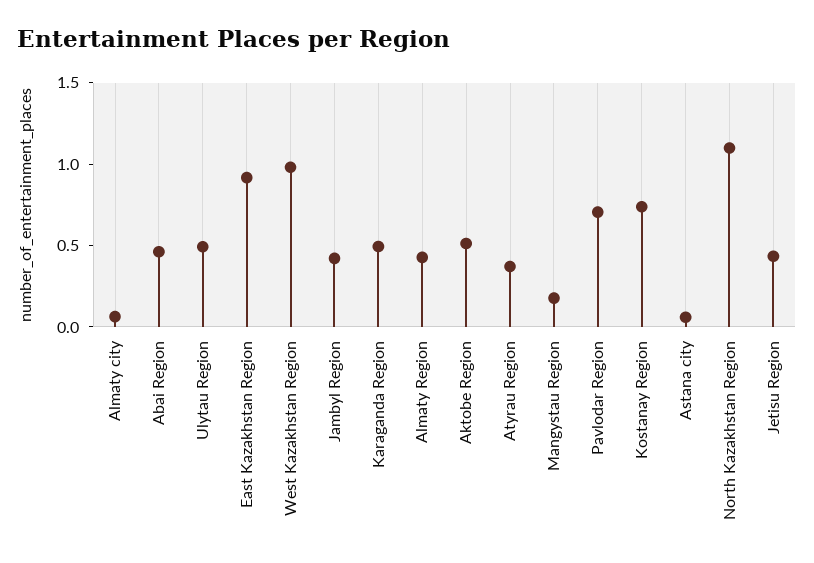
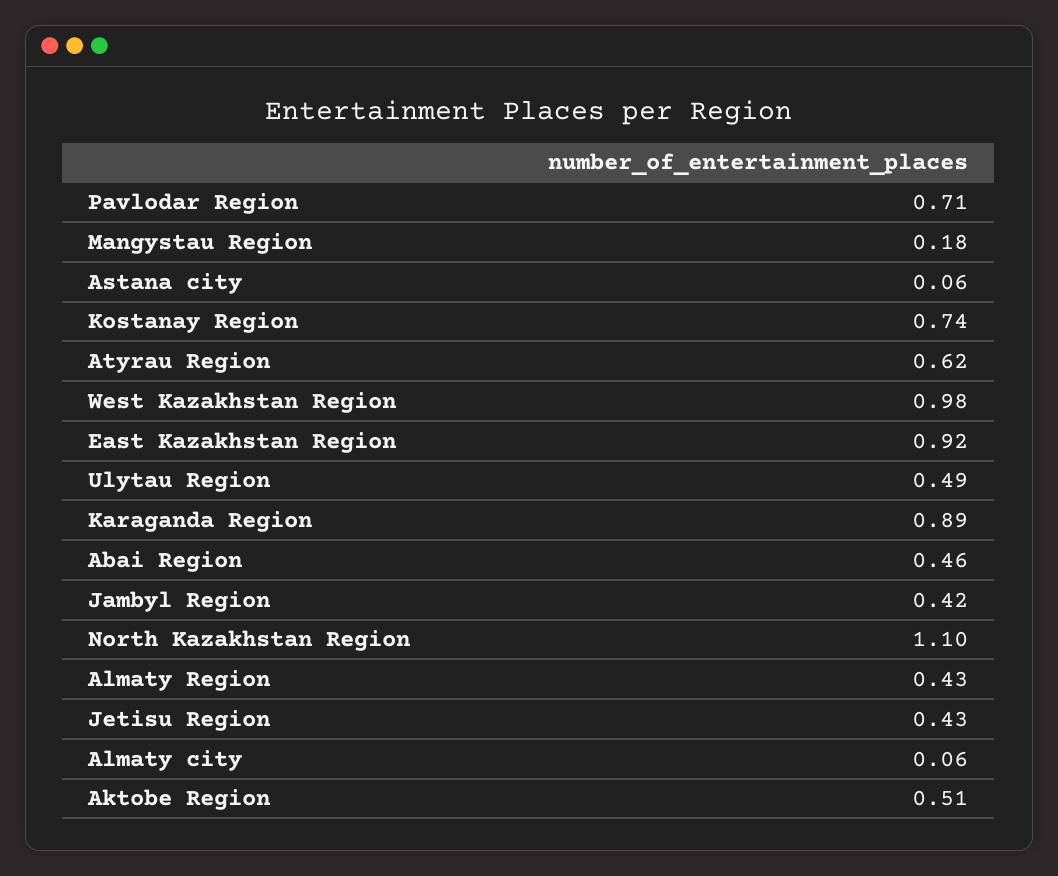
Karaganda Region: 0.5 -> 0.89
Atyrau Region: 0.4 -> 0.62

